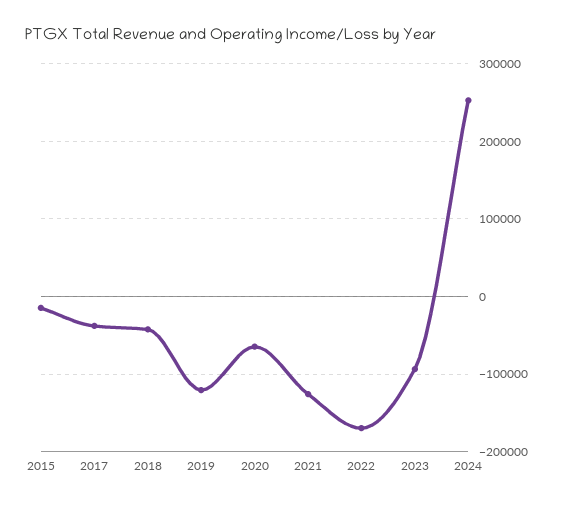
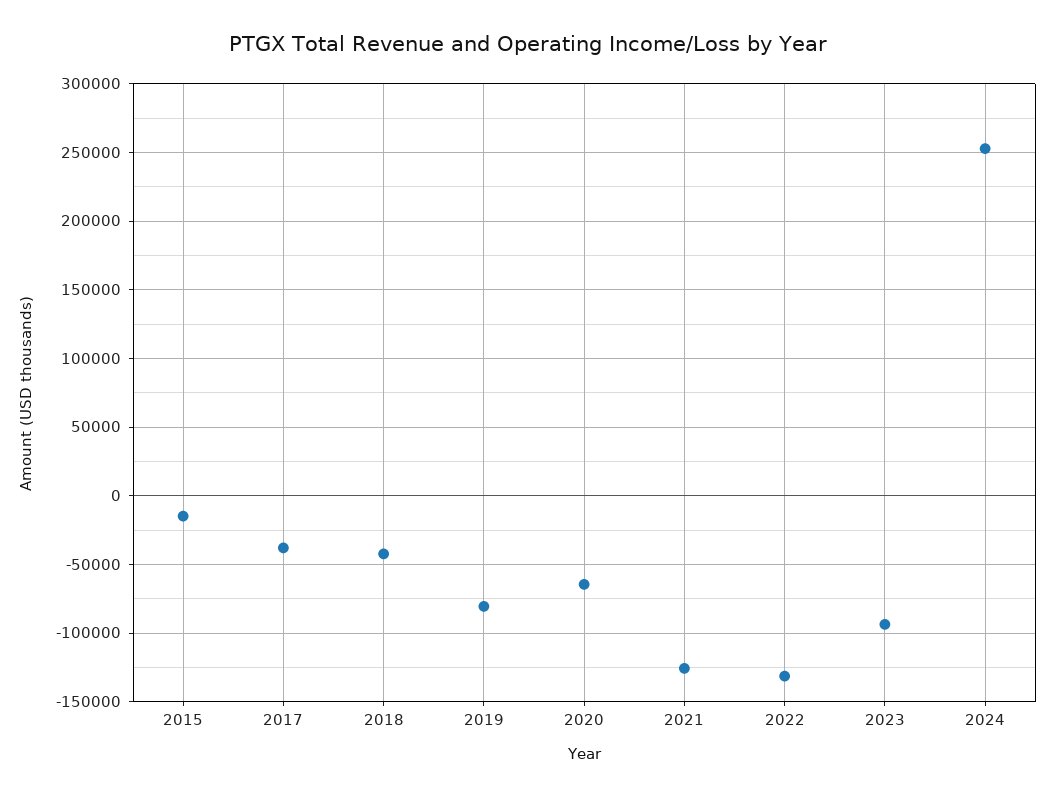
2019: -120000 -> -80000
2022: -170000 -> -130000

